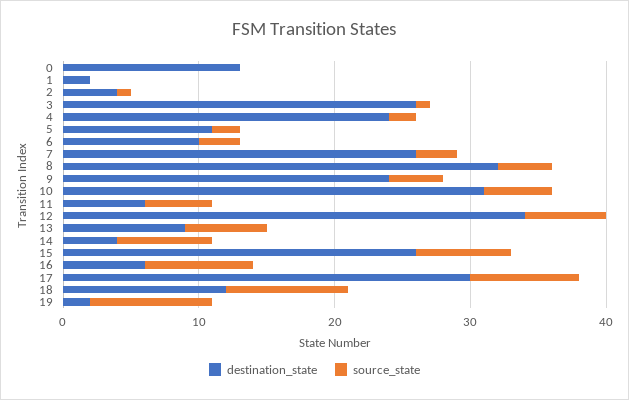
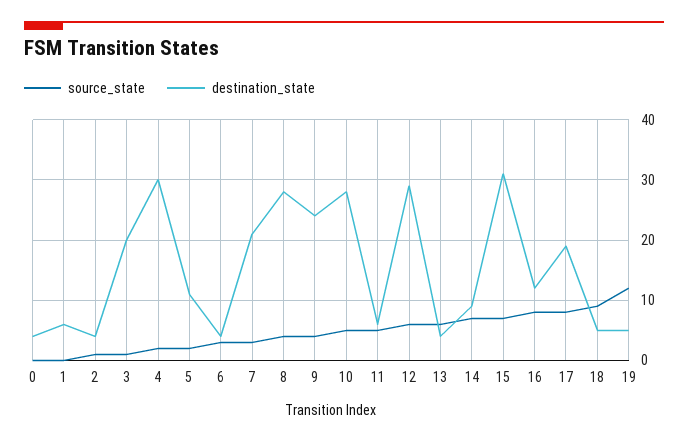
destination_state, 0: 13 -> 4
destination_state, 1: 2 -> 6
destination_state, 3: 26 -> 20
destination_state, 4: 24 -> 30
destination_state, 6: 10 -> 4
destination_state, 7: 26 -> 21
destination_state, 8: 32 -> 28
destination_state, 10: 31 -> 28
destination_state, 12: 34 -> 29
destination_state, 13: 9 -> 4
destination_state, 14: 4 -> 9
destination_state, 15: 26 -> 31
destination_state, 16: 6 -> 12
destination_state, 17: 30 -> 19
destination_state, 18: 12 -> 5
destination_state, 19: 2 -> 5
source_state, 19: 9 -> 12

